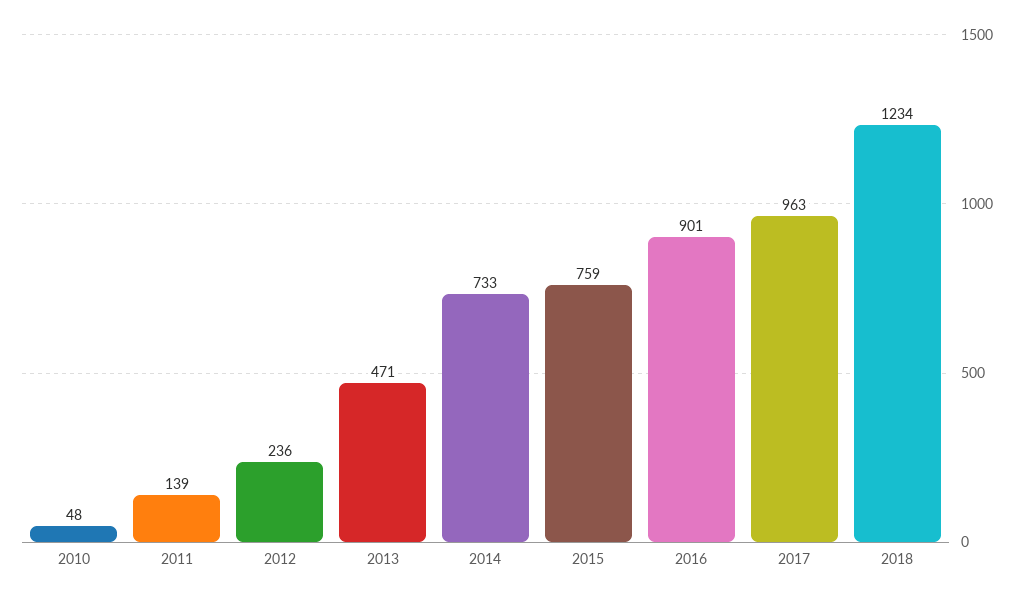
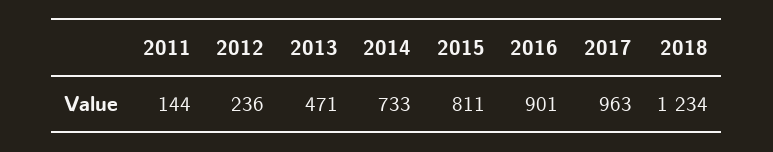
2010: 48 -> none
2011: 139 -> 144
2015: 759 -> 811

